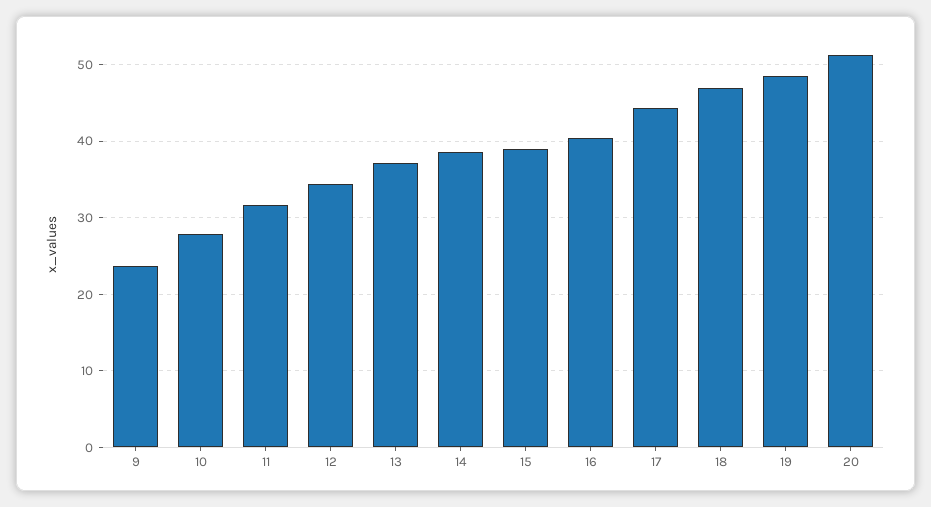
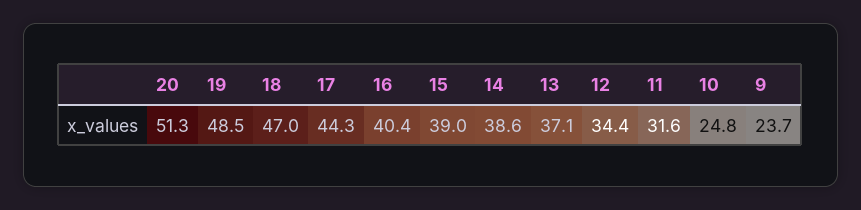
10: 28 -> 24.8

